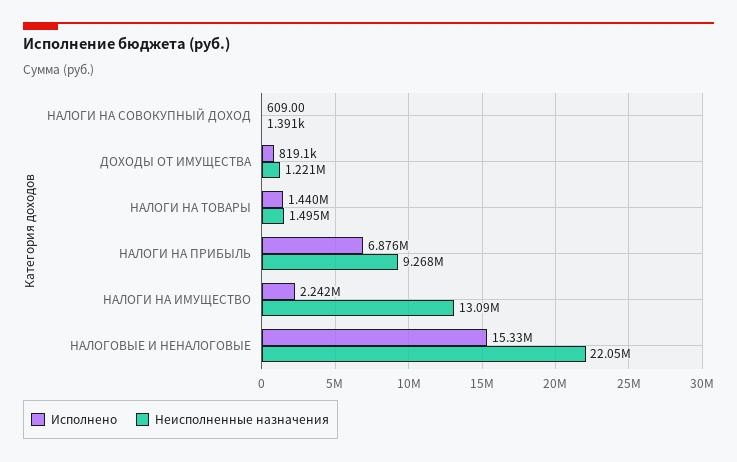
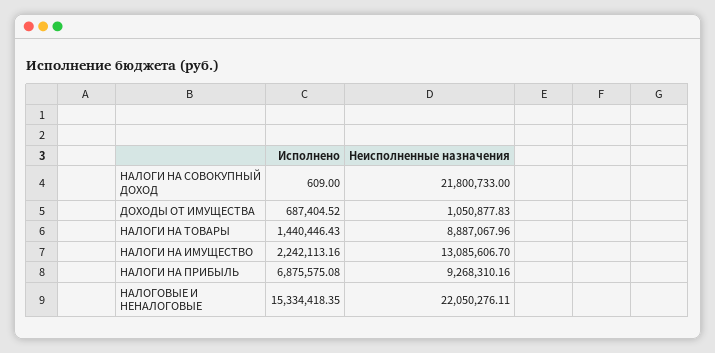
Неисполненные назначения, НАЛОГИ НА СОВОКУПНЫЙ ДОХОД: 1391 -> 21800733
Исполнено, ДОХОДЫ ОТ ИМУЩЕСТВА: 819100 -> 687404.52
Неисполненные назначения, ДОХОДЫ ОТ ИМУЩЕСТВА: 1221000 -> 1050877.83
Неисполненные назначения, НАЛОГИ НА ТОВАРЫ: 1495000 -> 8887067.96

